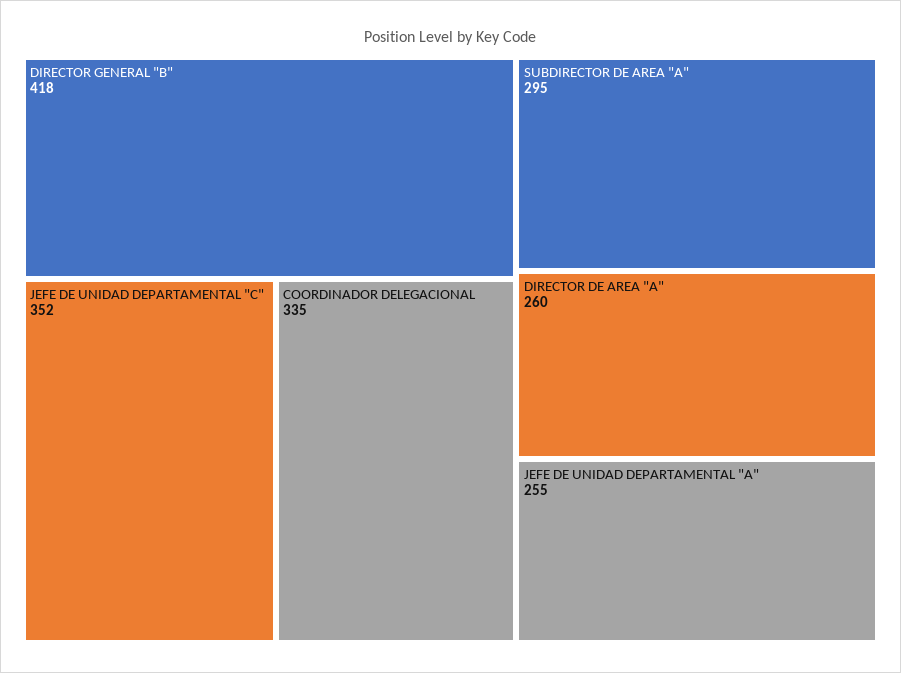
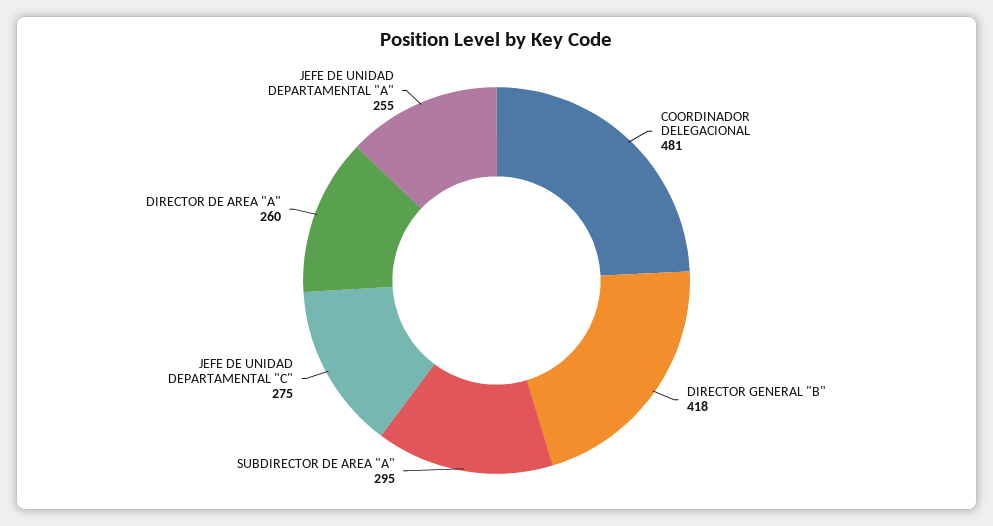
JEFE DE UNIDAD DEPARTAMENTAL "C": 352 -> 275
COORDINADOR DELEGACIONAL: 335 -> 481

